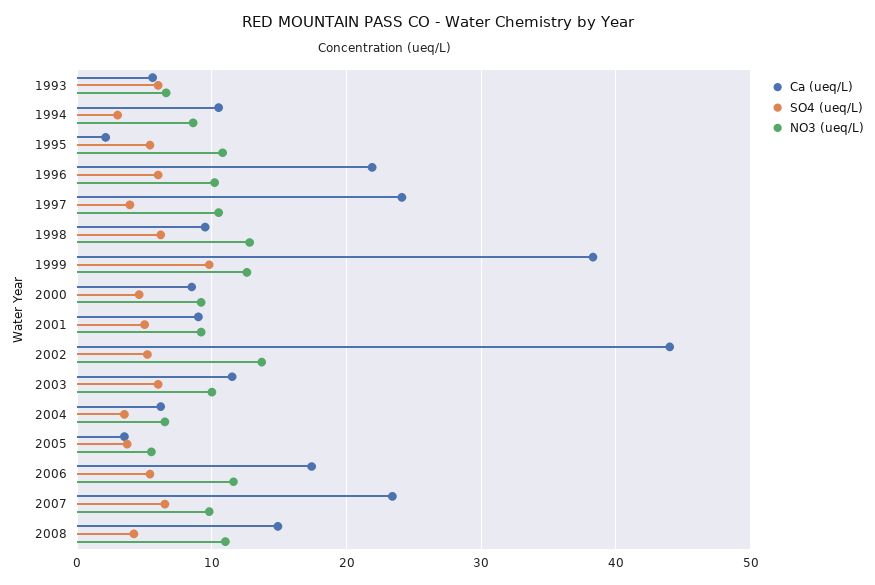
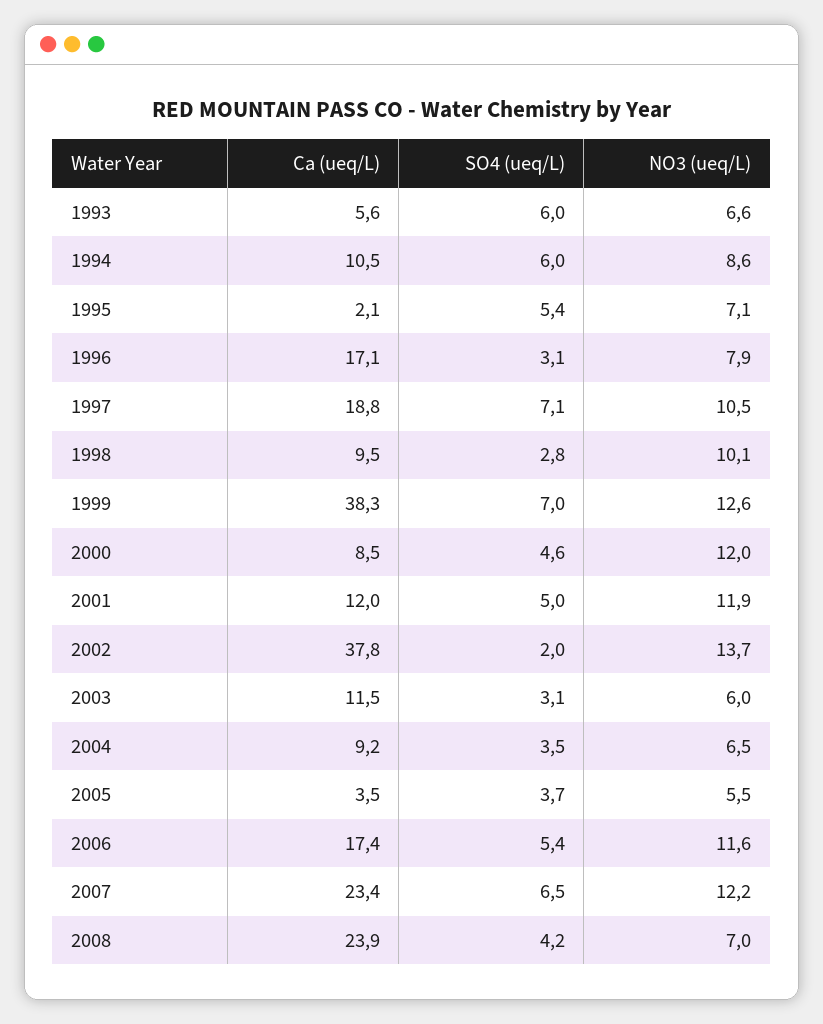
SO4 (ueq/L), 1994: 3 -> 6
NO3 (ueq/L), 1995: 11 -> 7.1
Ca (ueq/L), 1996: 22 -> 17.1
SO4 (ueq/L), 1996: 6 -> 3.1
NO3 (ueq/L), 1996: 10 -> 7.9
Ca (ueq/L), 1997: 24 -> 18.8
SO4 (ueq/L), 1997: 4 -> 7.1
SO4 (ueq/L), 1998: 6 -> 2.8
NO3 (ueq/L), 1998: 13 -> 10.1
SO4 (ueq/L), 1999: 10 -> 7
NO3 (ueq/L), 2000: 9 -> 12
Ca (ueq/L), 2001: 9 -> 12
NO3 (ueq/L), 2001: 9 -> 11.9
Ca (ueq/L), 2002: 44 -> 37.8
SO4 (ueq/L), 2002: 5 -> 2
SO4 (ueq/L), 2003: 6 -> 3.1
NO3 (ueq/L), 2003: 10 -> 6
Ca (ueq/L), 2004: 6 -> 9.2
NO3 (ueq/L), 2007: 10 -> 12.2
Ca (ueq/L), 2008: 15 -> 23.9
NO3 (ueq/L), 2008: 11 -> 7

